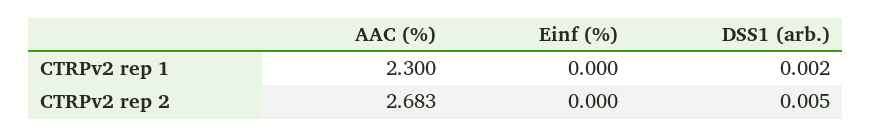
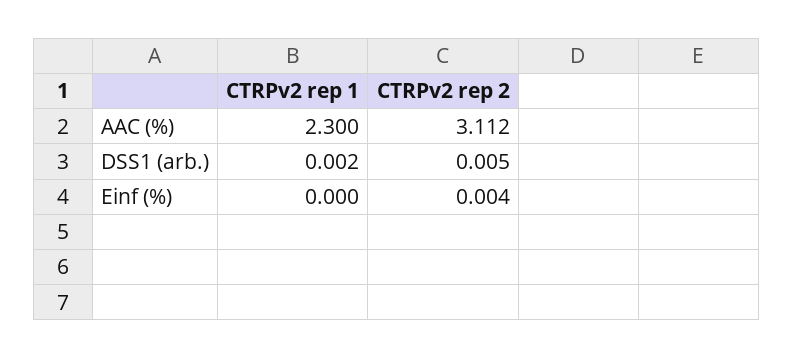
AAC (%), CTRPv2 rep 2: 2.683 -> 3.112
Einf (%), CTRPv2 rep 2: 0 -> 0.004

